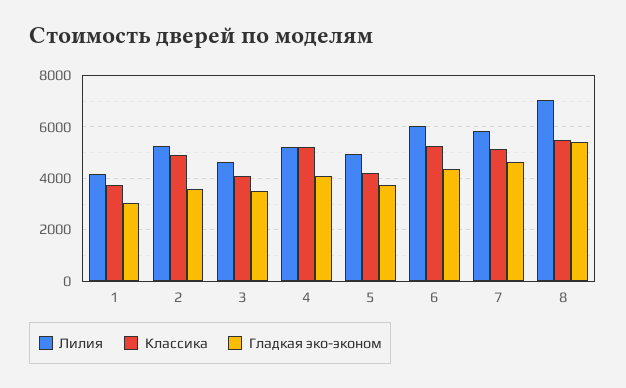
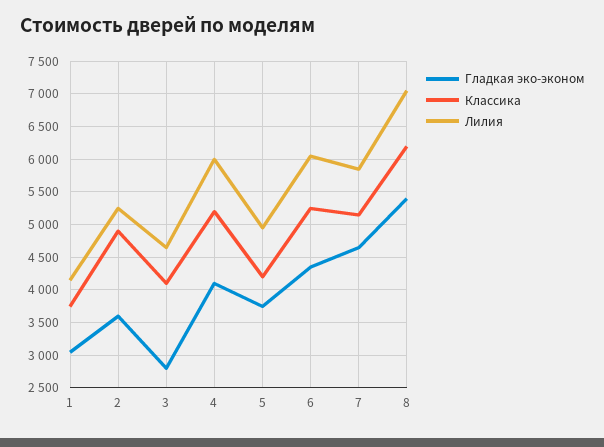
Гладкая эко-эконом, 3: 3500 -> 2800
Лилия, 4: 5250 -> 6000
Классика, 8: 5500 -> 6200

